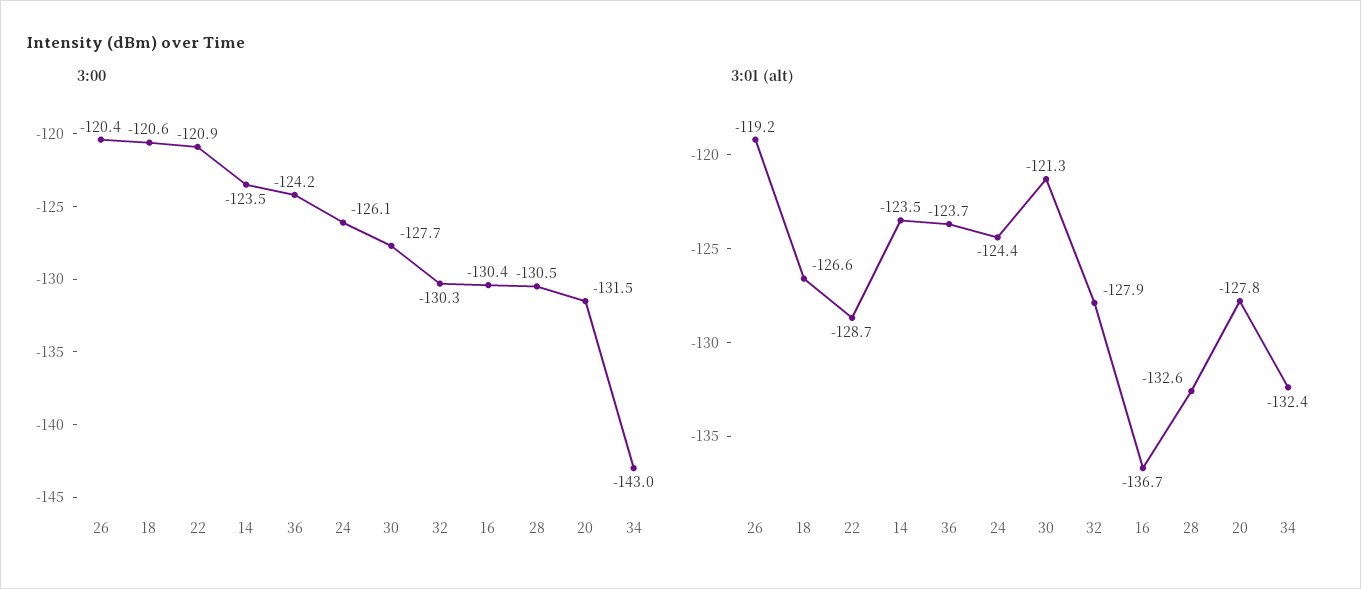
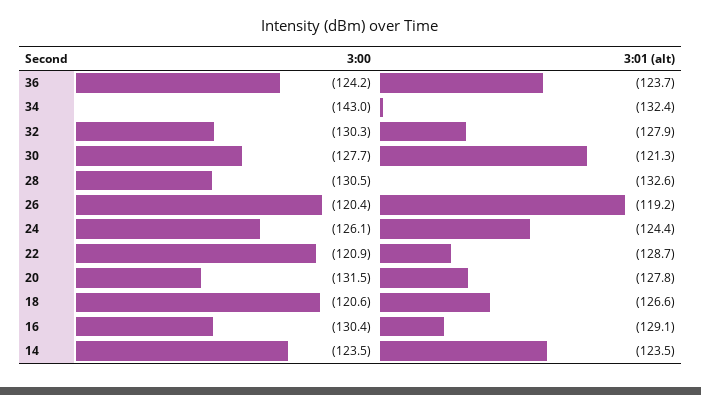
3:01 (alt), 16: -136.7 -> -129.1

